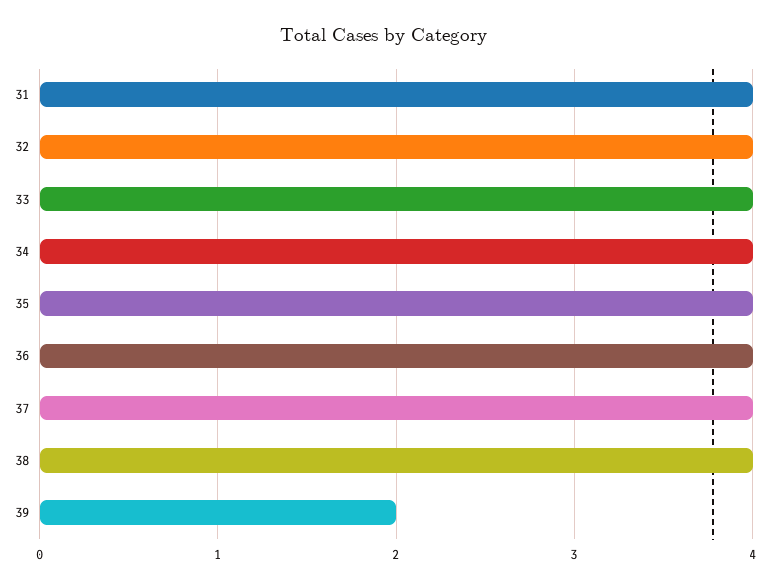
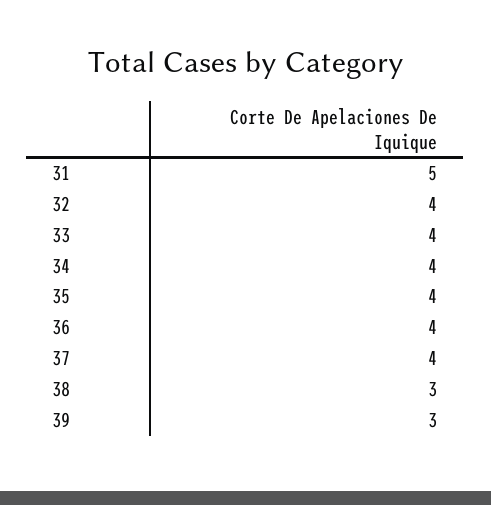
31: 4 -> 5
38: 4 -> 3
39: 2 -> 3

